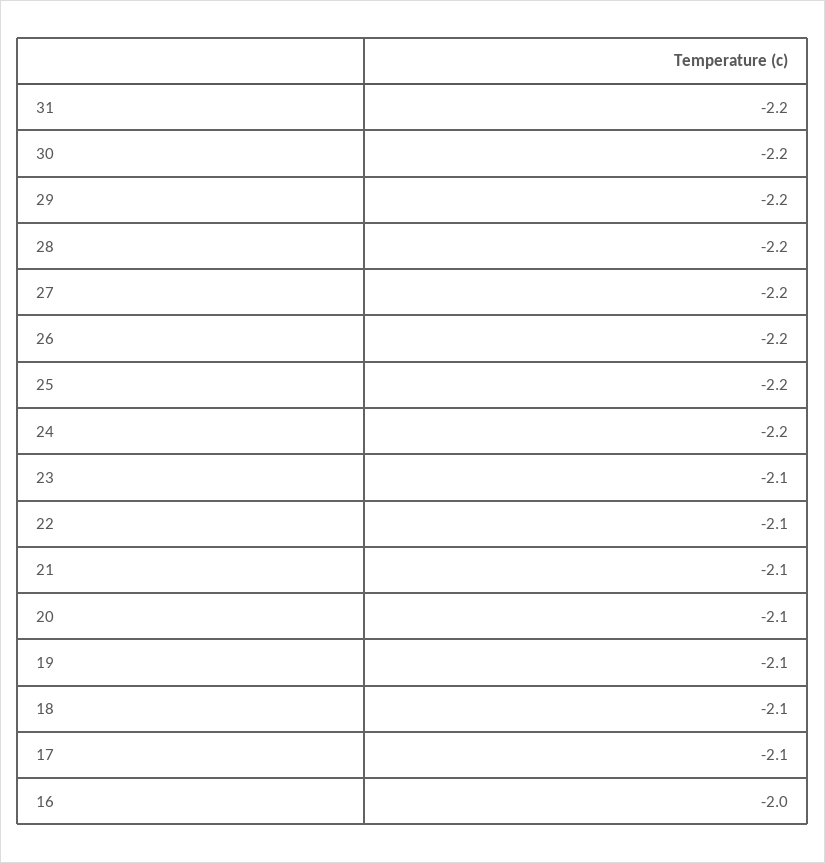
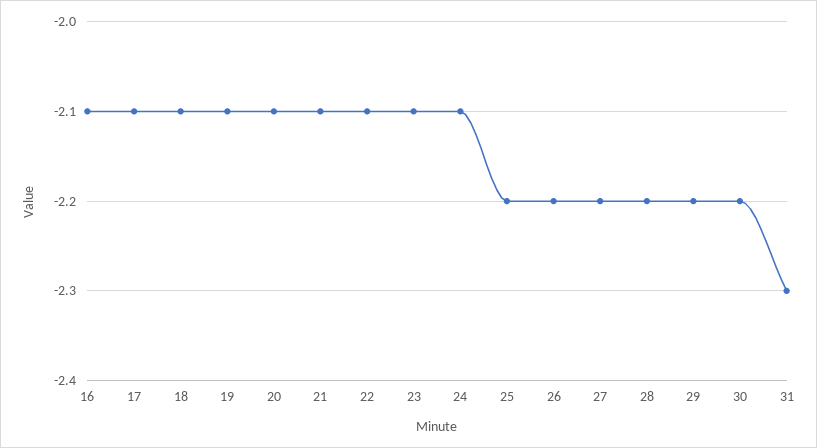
31: -2.2 -> -2.3
24: -2.2 -> -2.1
16: -2 -> -2.1

